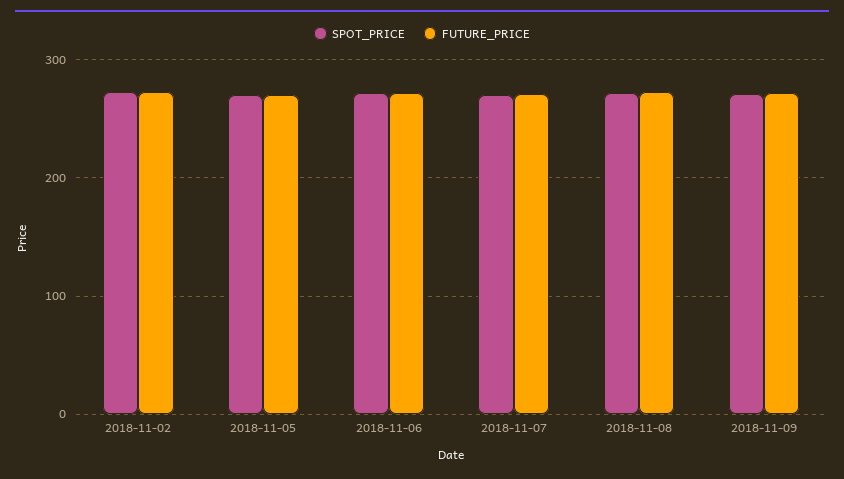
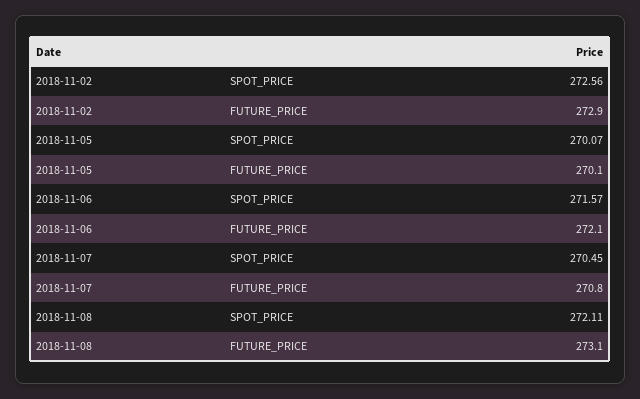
SPOT_PRICE, 2018-11-09: 270 -> none
FUTURE_PRICE, 2018-11-09: 270 -> none

